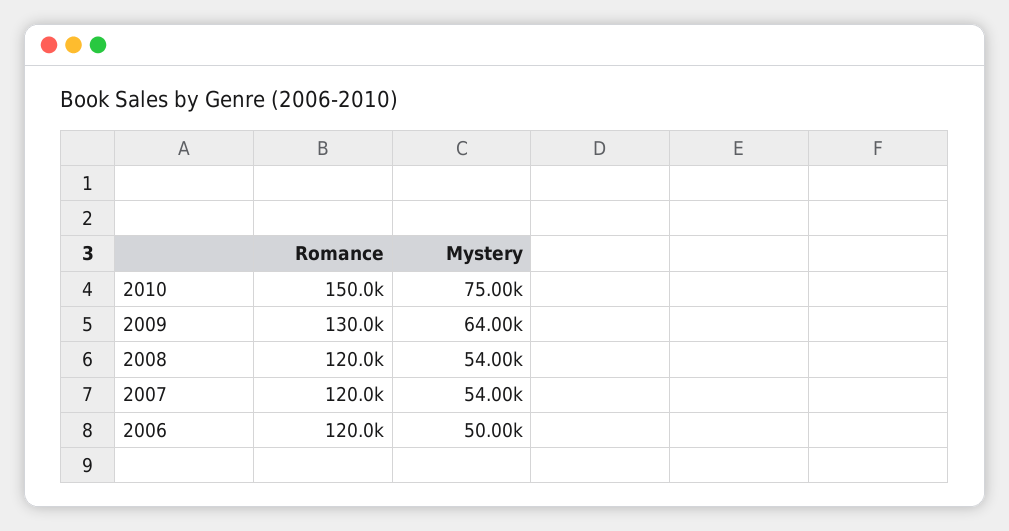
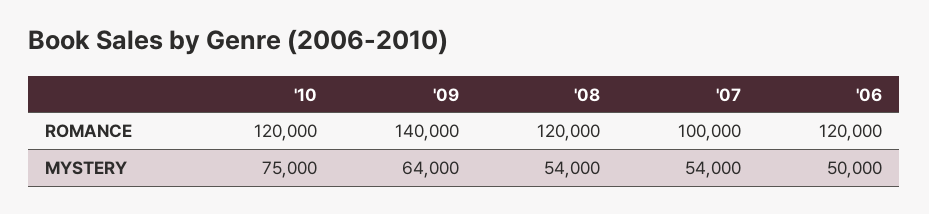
Romance, 2010: 150000 -> 120000
Romance, 2009: 130000 -> 140000
Romance, 2007: 120000 -> 100000

